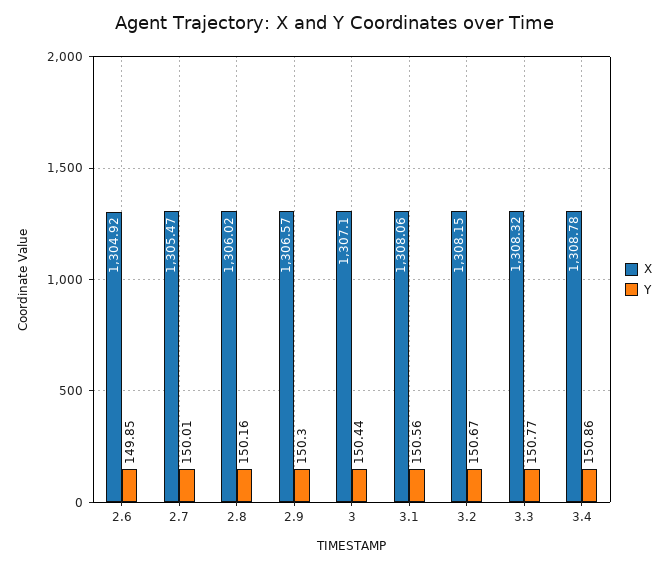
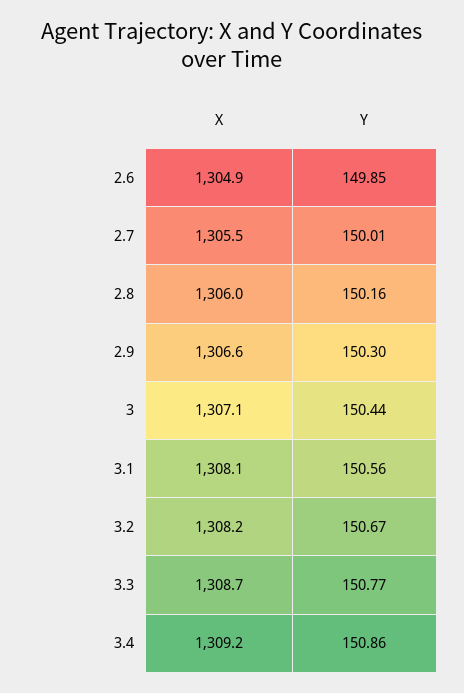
X, 3.3: 1308.32 -> 1308.7
X, 3.4: 1308.78 -> 1309.2

